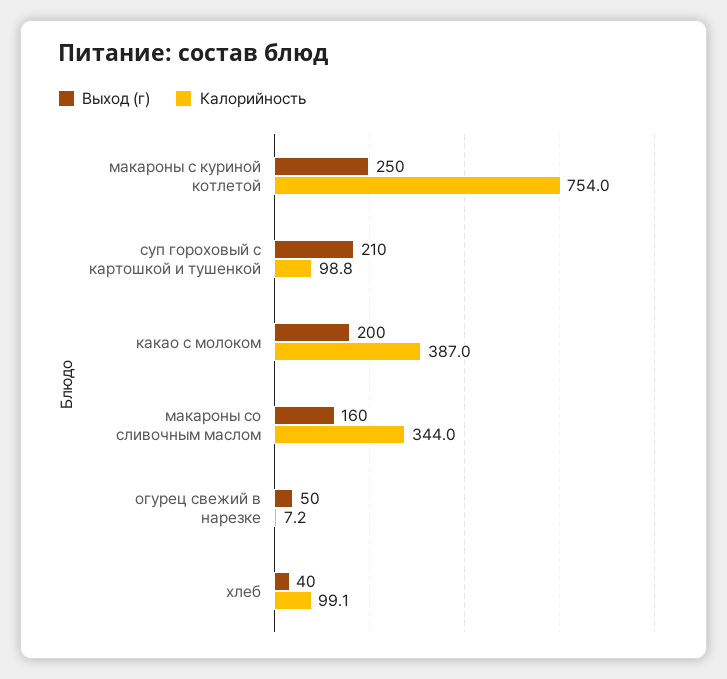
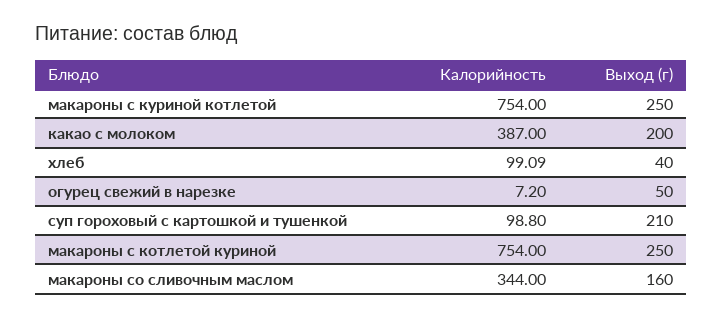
Калорийность, макароны с котлетой куриной: none -> 754
Выход (г), макароны с котлетой куриной: none -> 250

